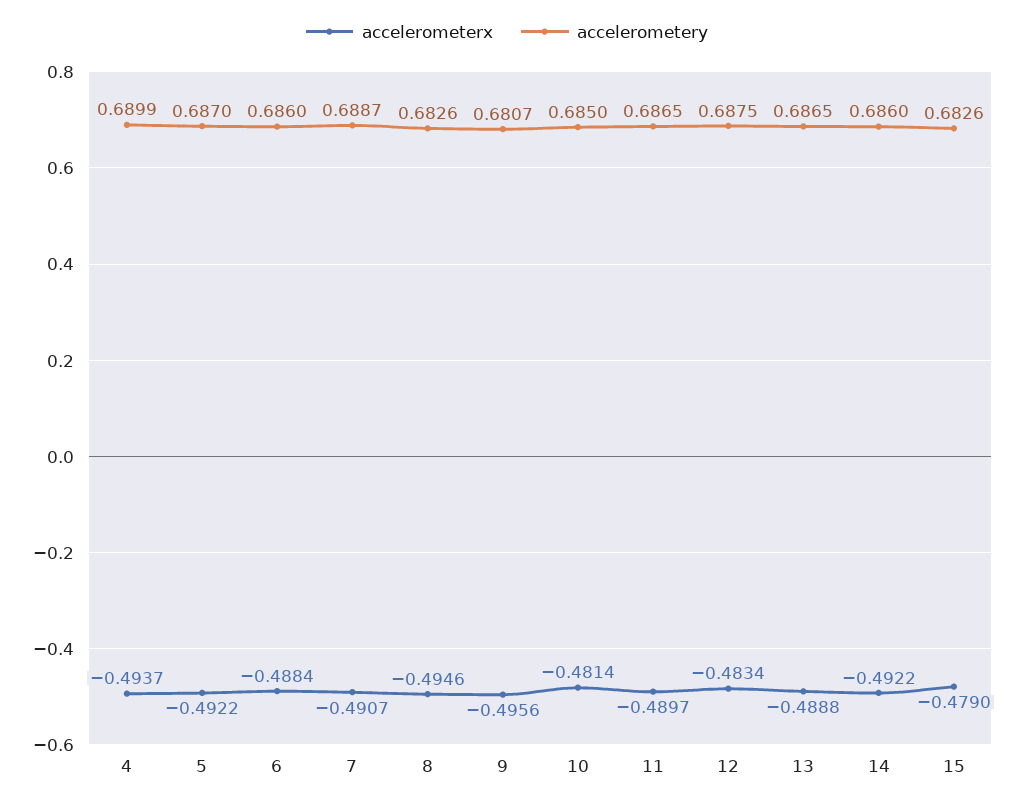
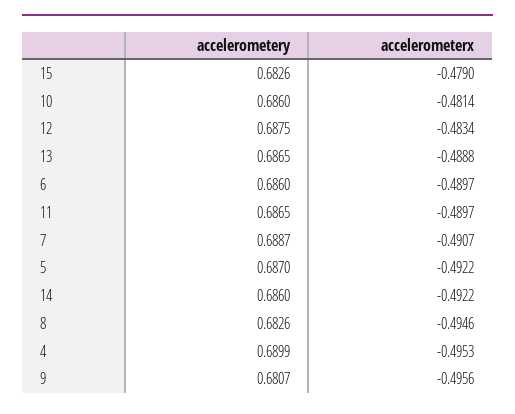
accelerometerx, 4: -0.4937 -> -0.4953
accelerometerx, 6: -0.4884 -> -0.4897
accelerometery, 10: 0.685 -> 0.686

